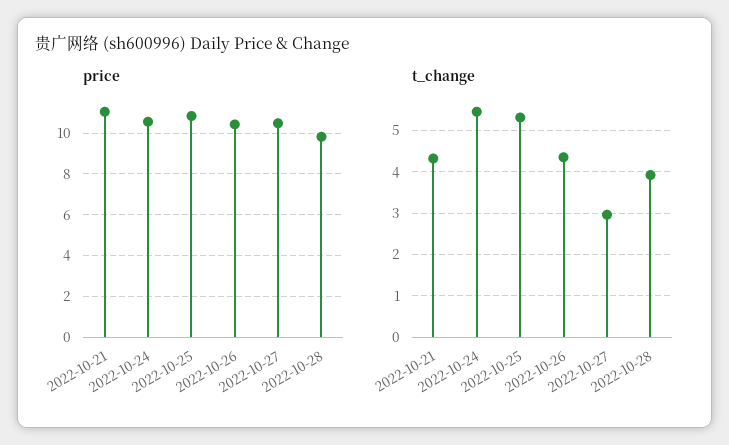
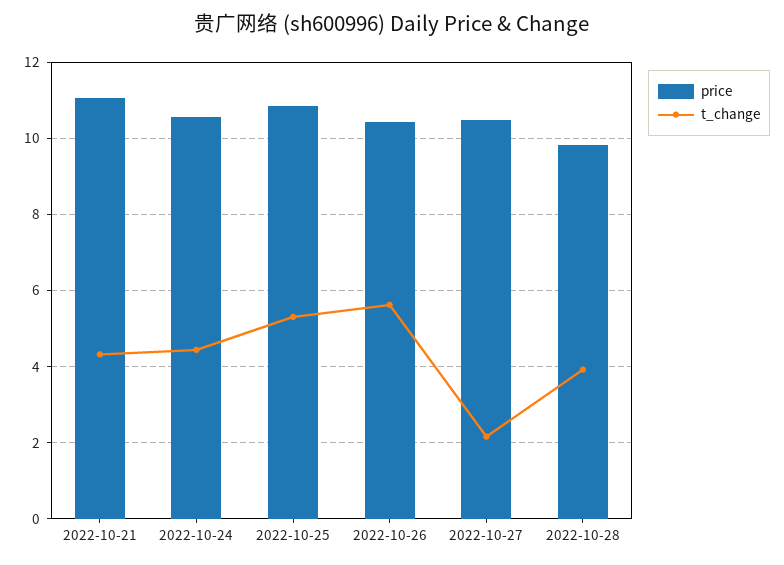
t_change, 2022-10-24: 5.4 -> 4.4
t_change, 2022-10-26: 4.4 -> 5.6
t_change, 2022-10-27: 3 -> 2.2

